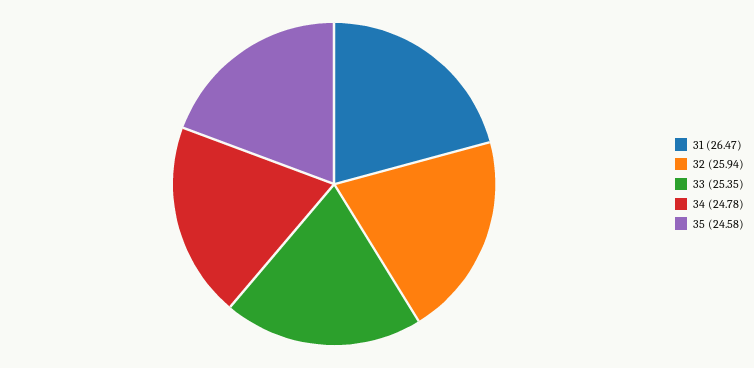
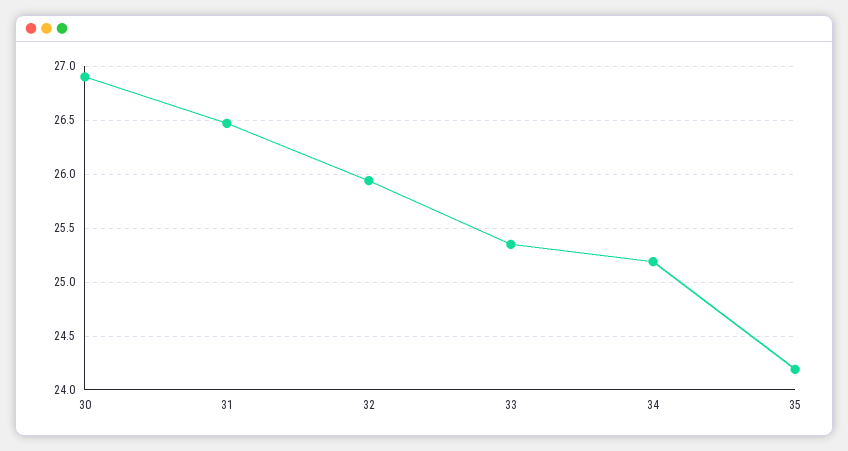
34: 24.78 -> 25.2
35: 24.58 -> 24.2
30: none -> 26.9

